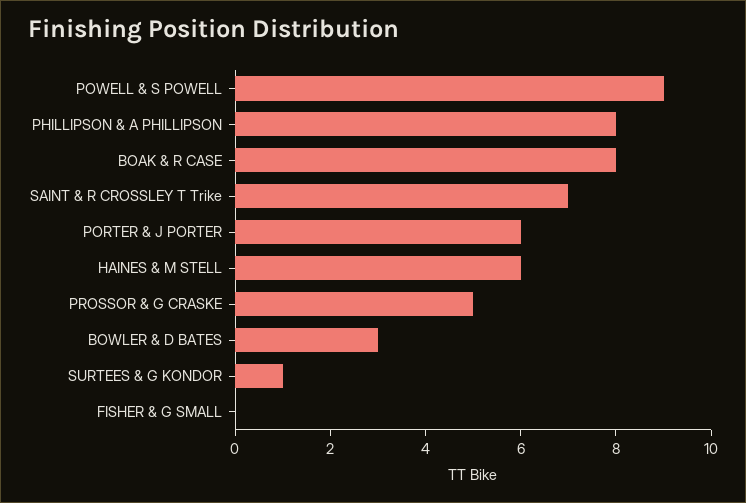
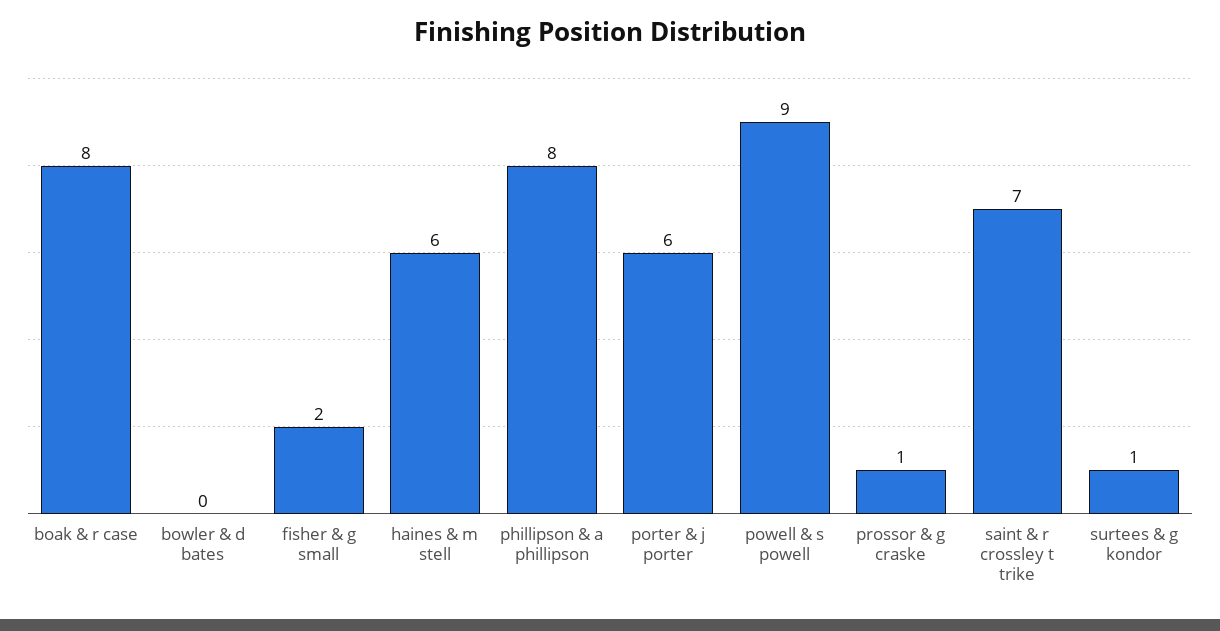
PROSSOR & G CRASKE: 5 -> 1
BOWLER & D BATES: 3 -> 0
FISHER & G SMALL: 0 -> 2

